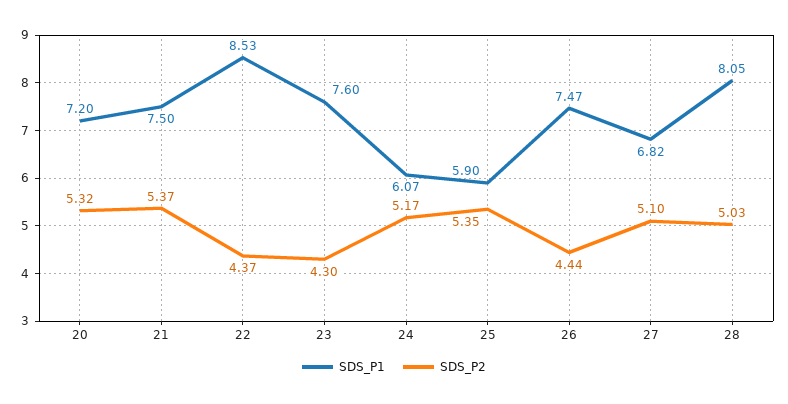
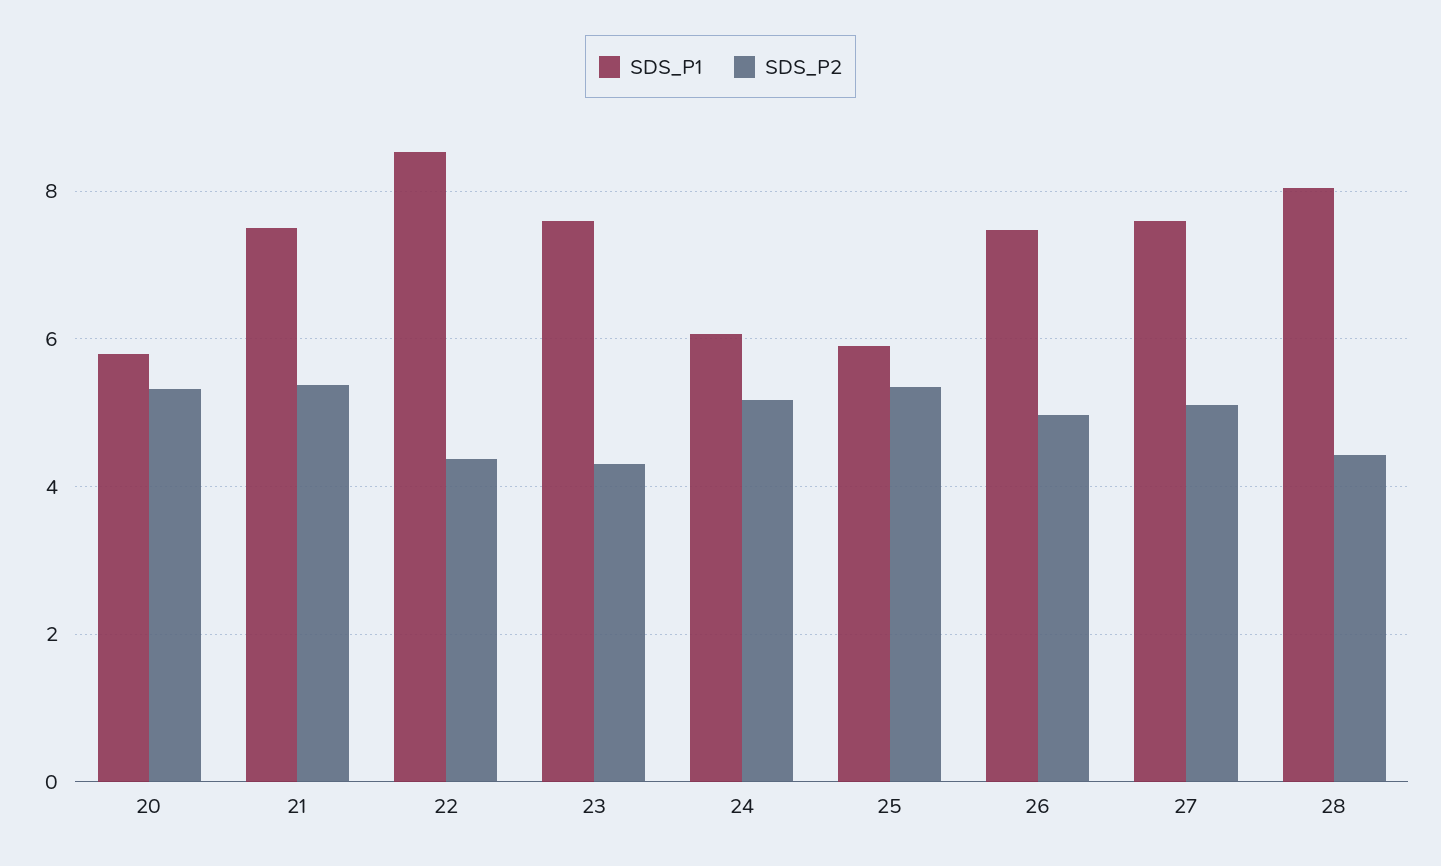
SDS_P1, 20: 7.2 -> 5.8
SDS_P2, 26: 4.44 -> 5
SDS_P1, 27: 6.82 -> 7.6
SDS_P2, 28: 5.03 -> 4.4

